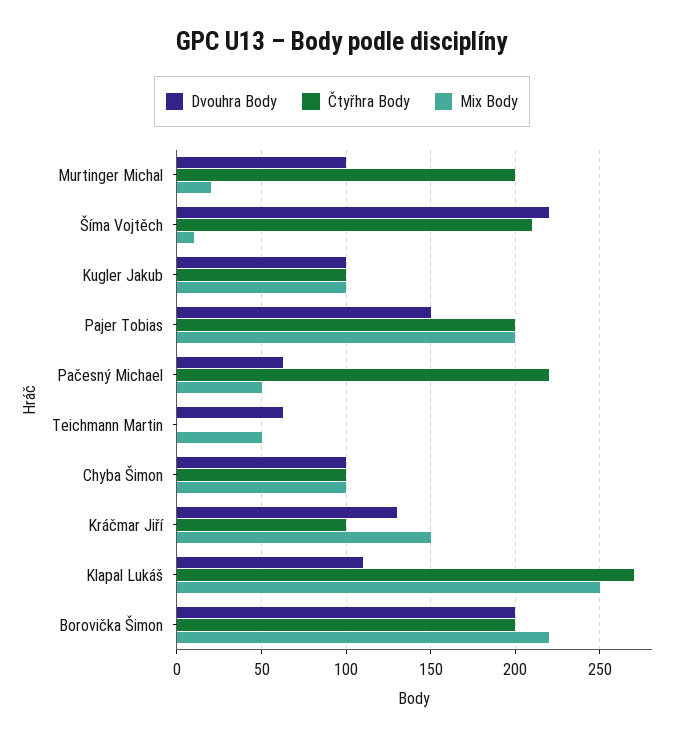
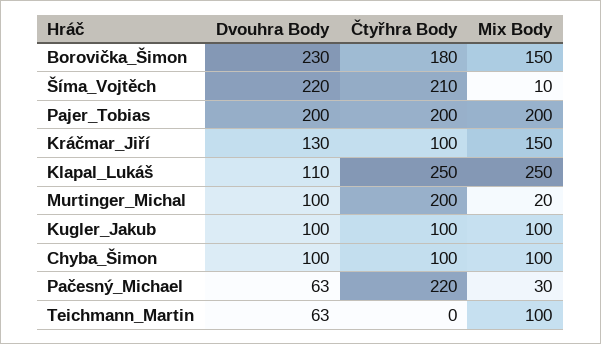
Dvouhra Body, Pajer Tobias: 150 -> 200
Mix Body, Pačesný Michael: 50 -> 30
Mix Body, Teichmann Martin: 50 -> 100
Čtyřhra Body, Klapal Lukáš: 270 -> 250
Dvouhra Body, Borovička Šimon: 200 -> 230
Čtyřhra Body, Borovička Šimon: 200 -> 180
Mix Body, Borovička Šimon: 220 -> 150

